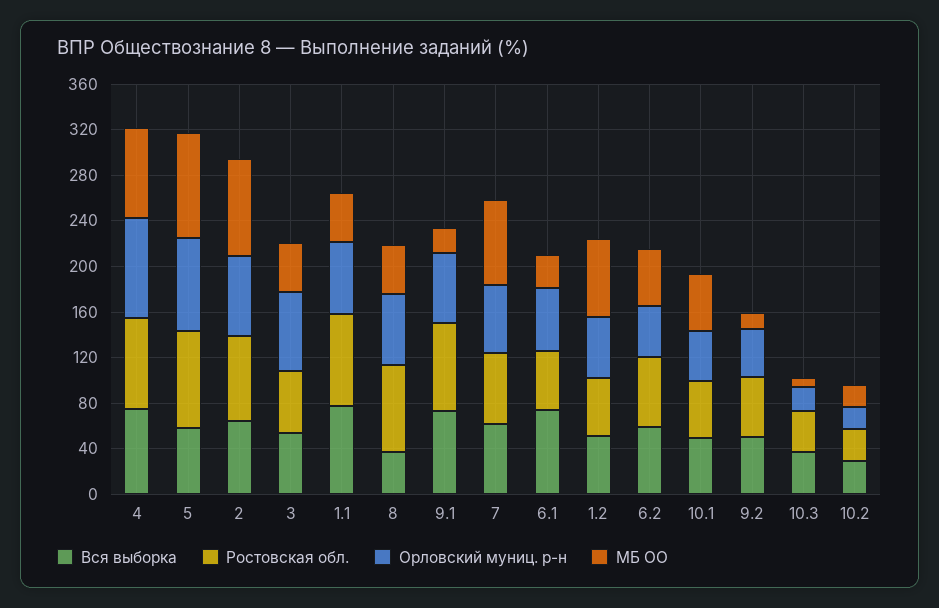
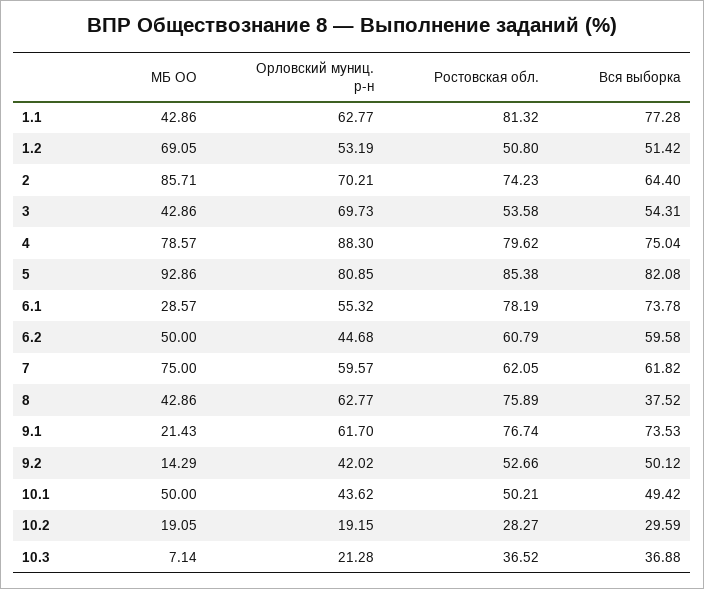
Вся выборка, 5: 60 -> 82.08
Ростовская обл., 6.1: 50 -> 78.19

